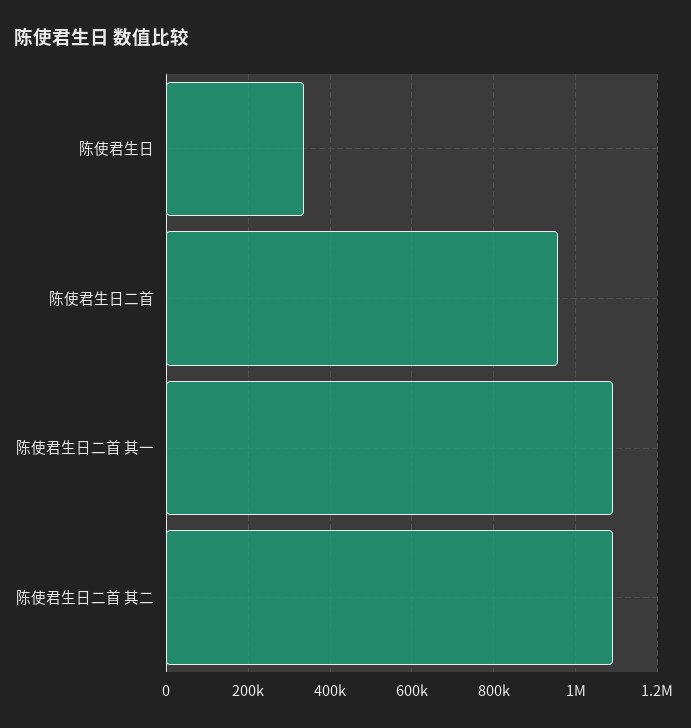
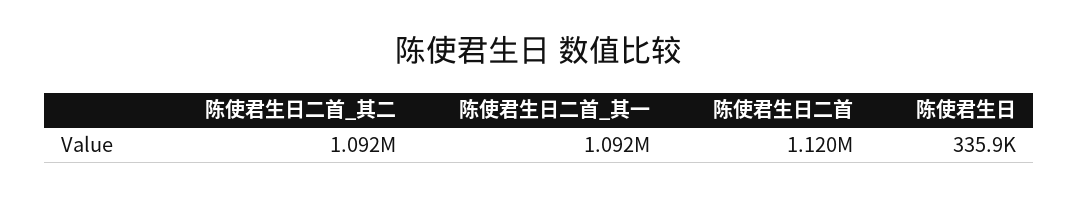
陈使君生日二首: 960000 -> 1120000

